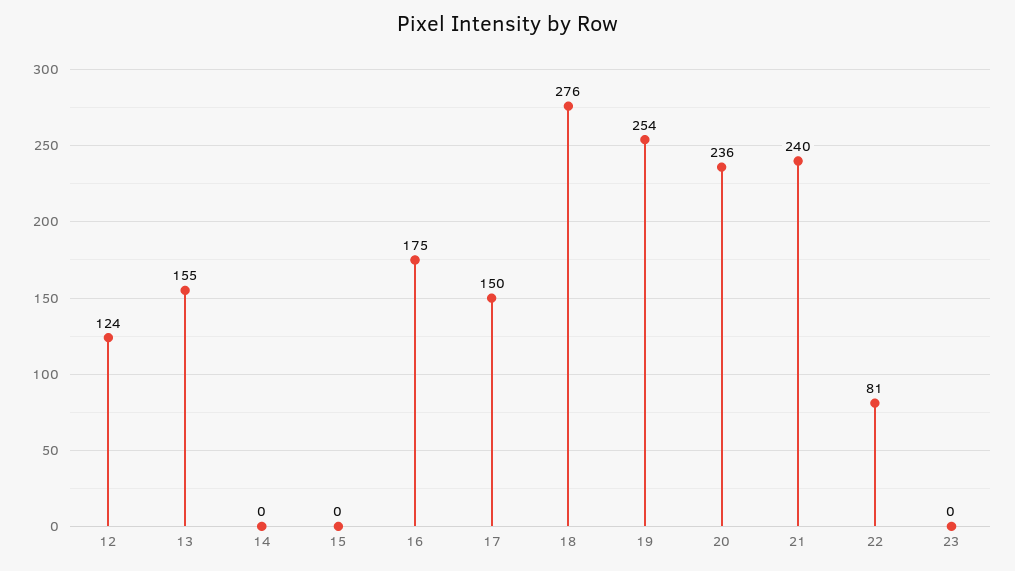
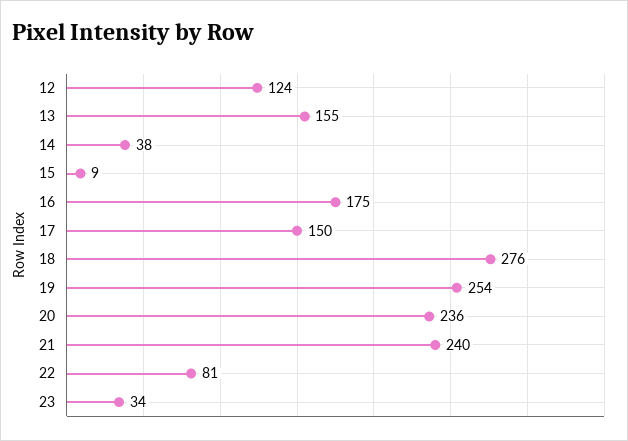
14: 0 -> 38
15: 0 -> 9
23: 0 -> 34

